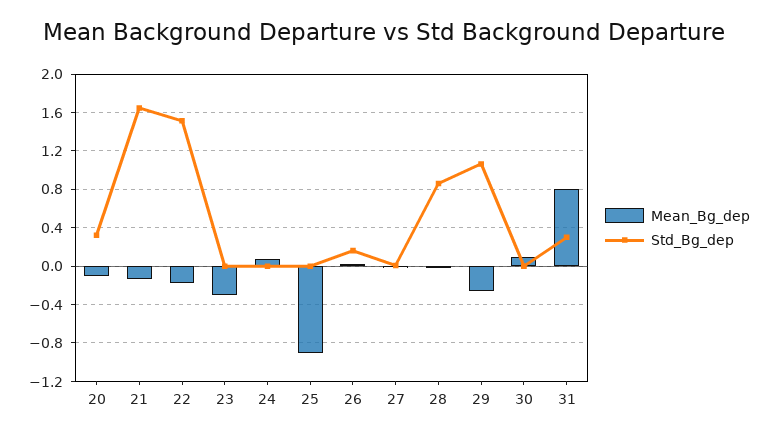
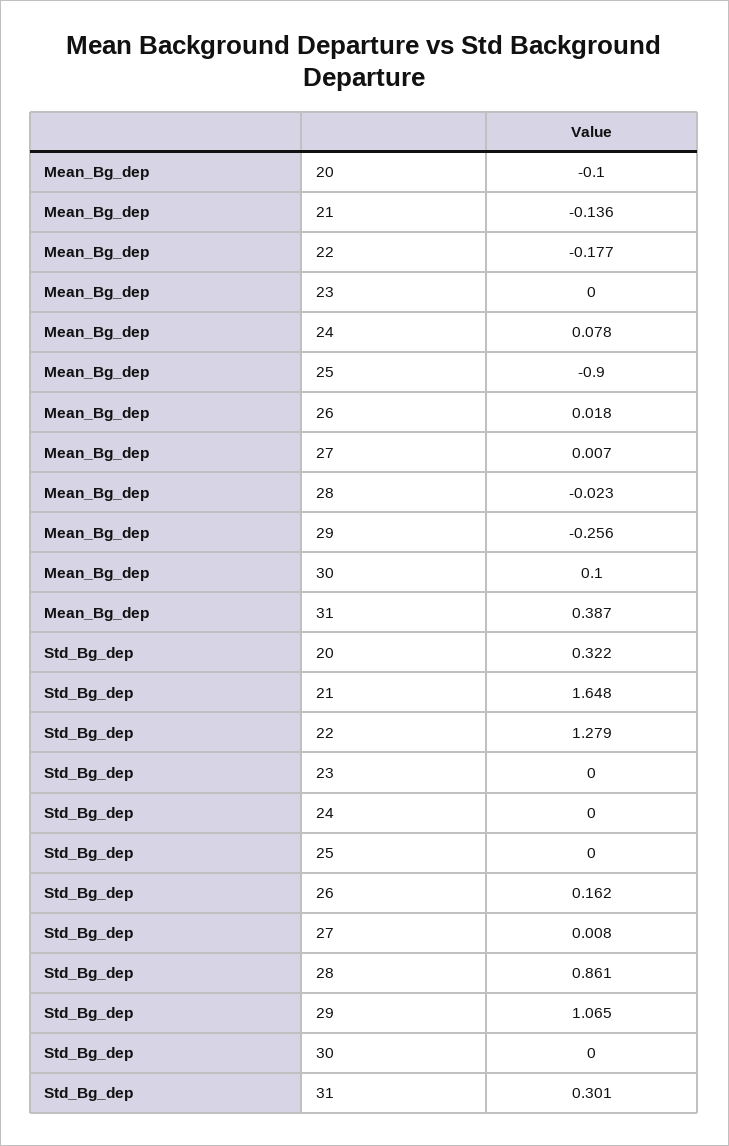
Std_Bg_dep, 22: 1.5 -> 1.279
Mean_Bg_dep, 23: -0.3 -> 0
Mean_Bg_dep, 31: 0.8 -> 0.387

